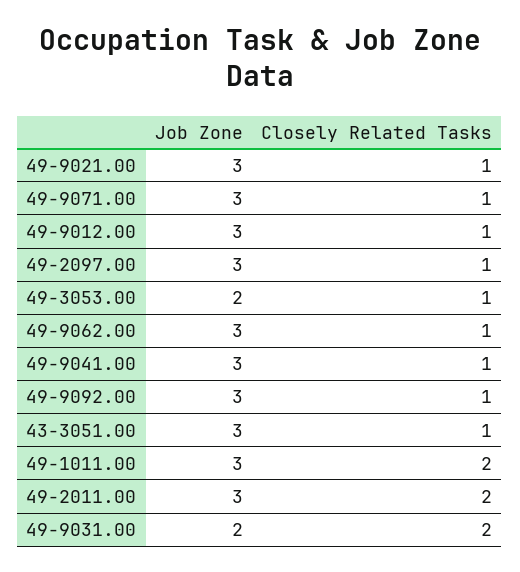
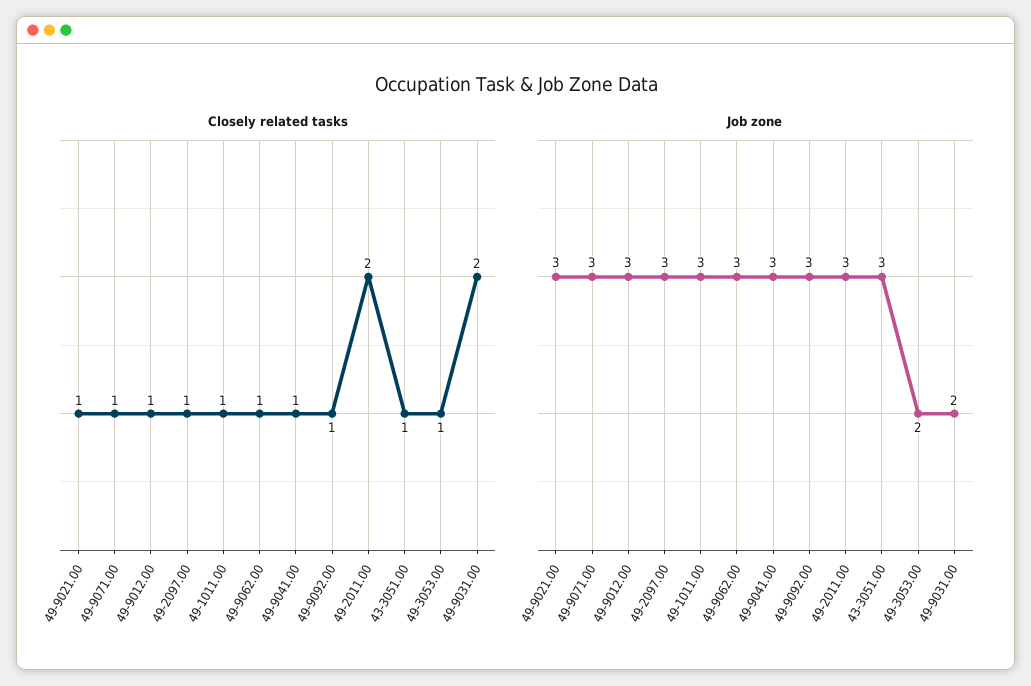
Closely Related Tasks, 49-1011.00: 2 -> 1

